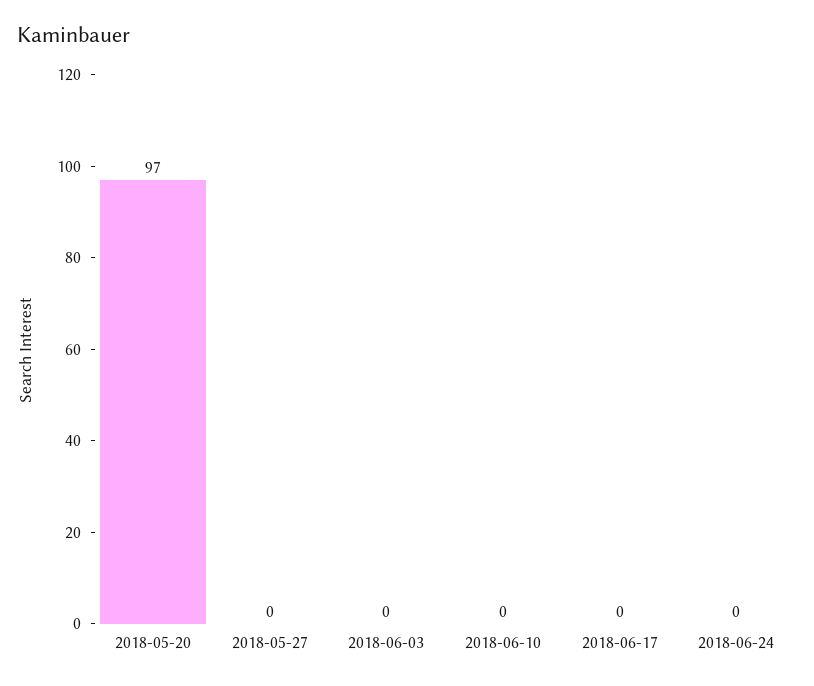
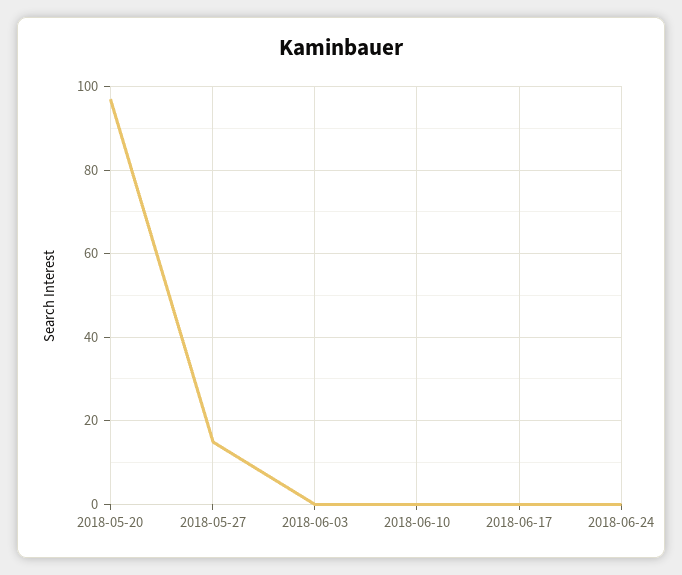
2018-05-27: 0 -> 15

